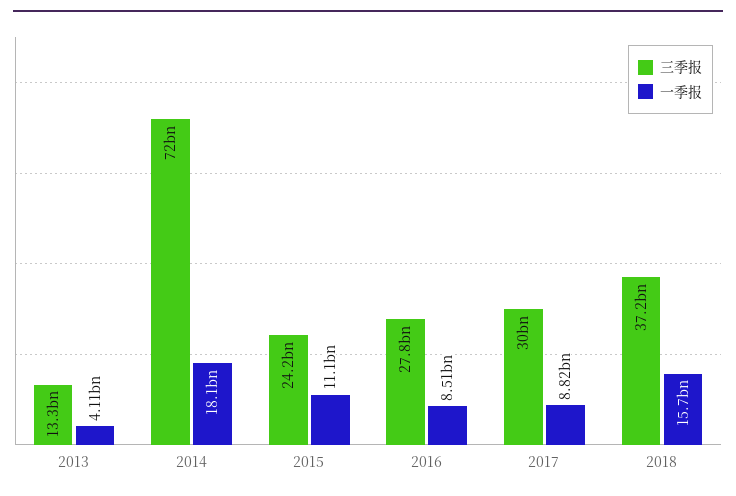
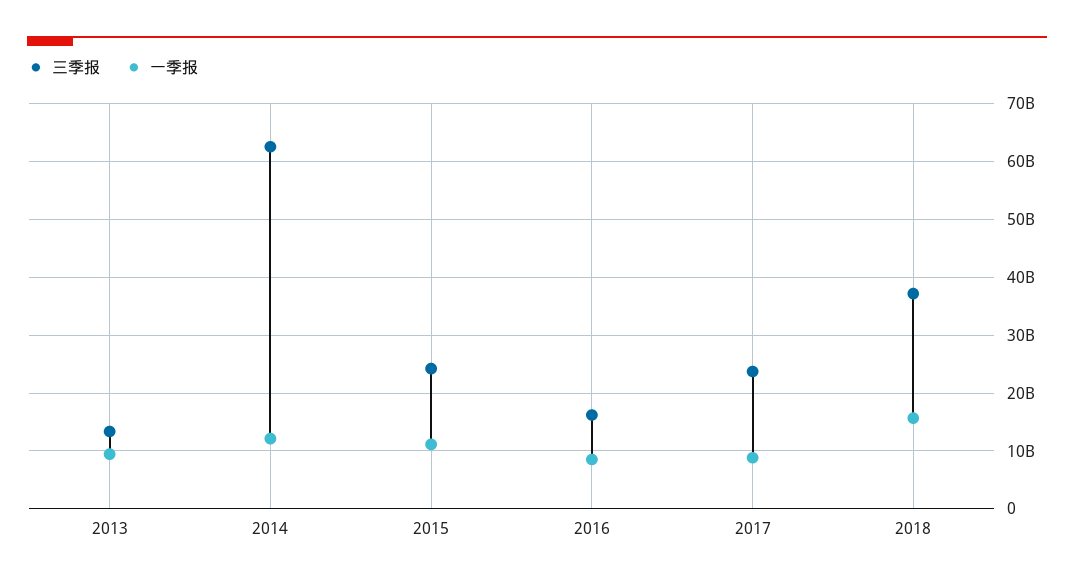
一季报, 2013: 4110000000 -> 10000000000
三季报, 2014: 72000000000 -> 62000000000
一季报, 2014: 18100000000 -> 12000000000
三季报, 2016: 27800000000 -> 16000000000
三季报, 2017: 30000000000 -> 24000000000

